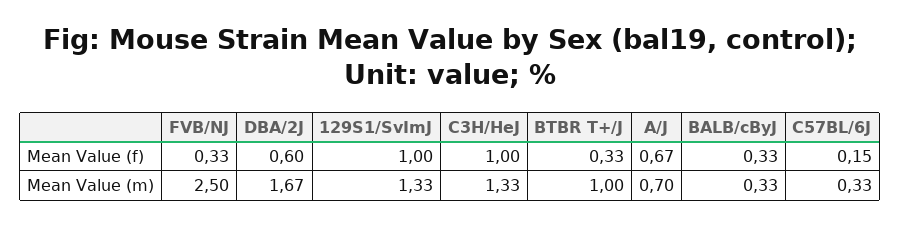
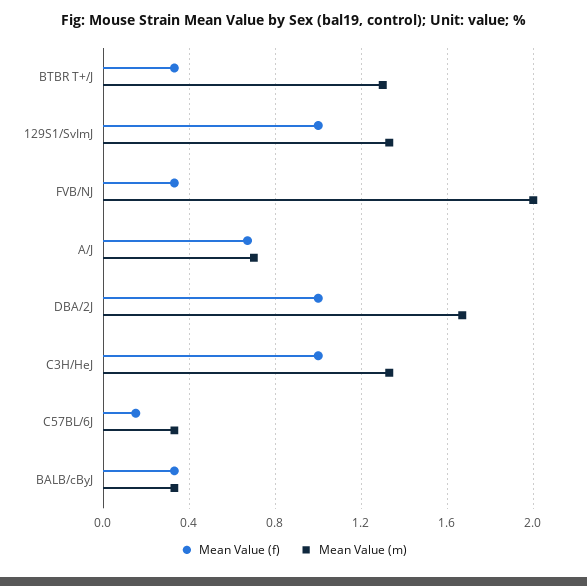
Mean Value (f), DBA/2J: 0.6 -> 1
Mean Value (m), FVB/NJ: 2.5 -> 2
Mean Value (m), BTBR T+/J: 1 -> 1.3

